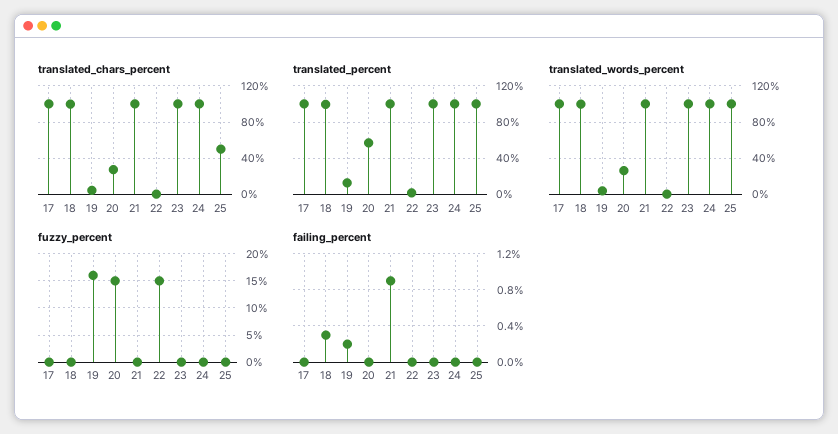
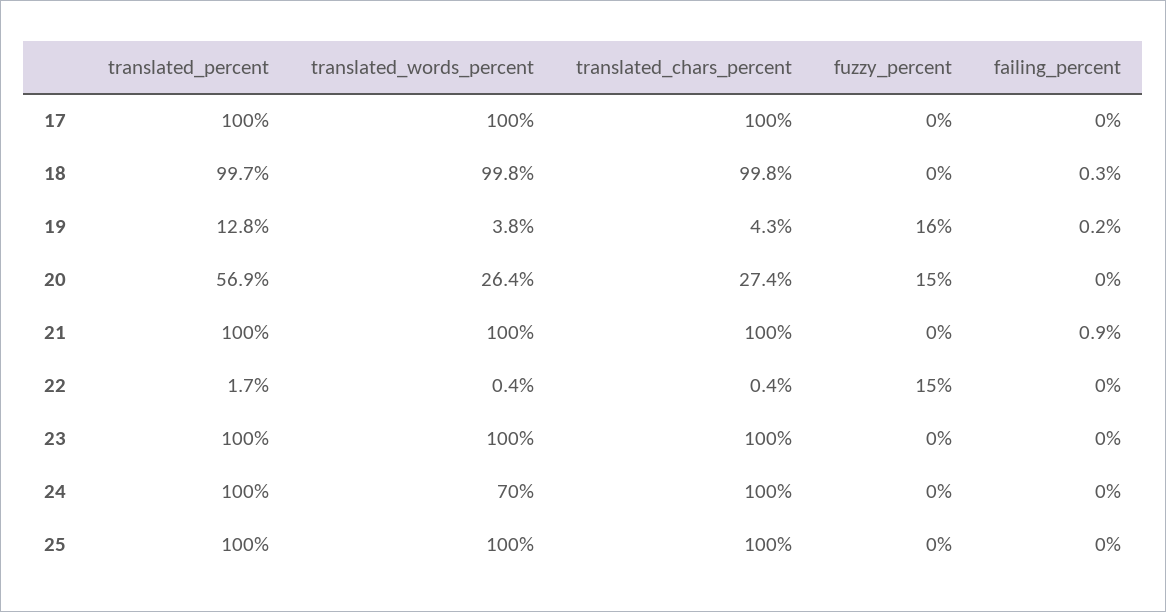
translated_chars_percent, 25: 50 -> 100
translated_words_percent, 24: 100 -> 70

